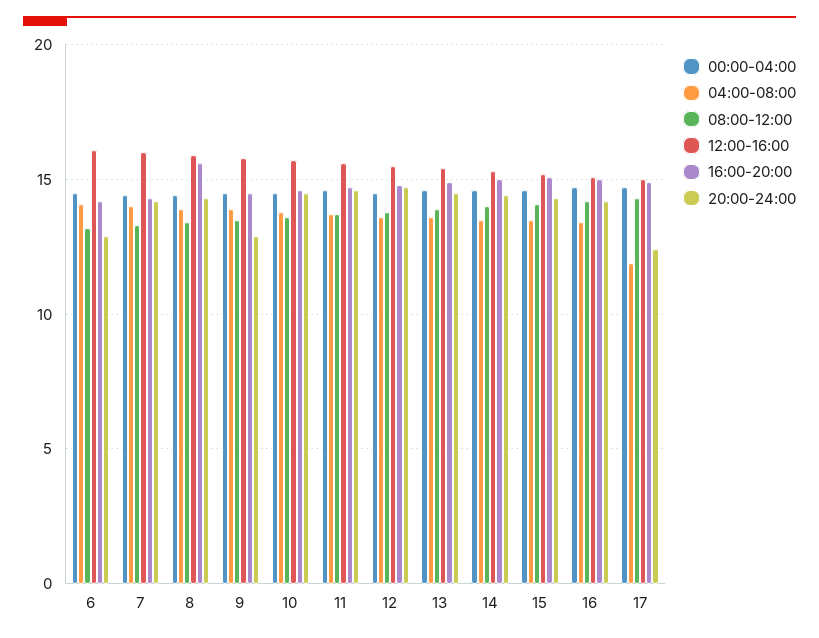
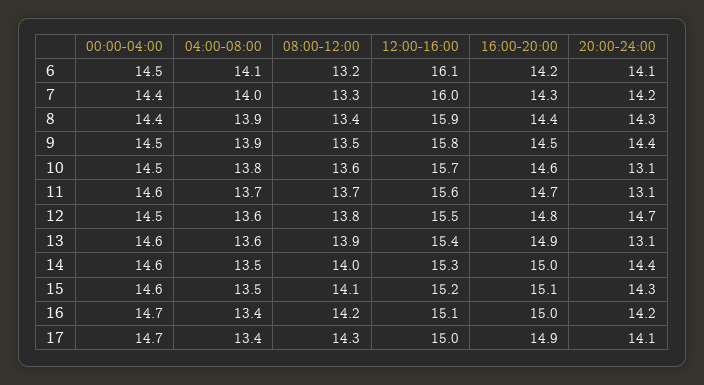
20:00-24:00, 6: 13 -> 14.1
16:00-20:00, 8: 15.5 -> 14.4
20:00-24:00, 9: 13 -> 14.4
20:00-24:00, 10: 14.5 -> 13.1
20:00-24:00, 11: 14.5 -> 13.1
20:00-24:00, 13: 14.5 -> 13.1
04:00-08:00, 17: 12 -> 13.4
20:00-24:00, 17: 12.5 -> 14.1

